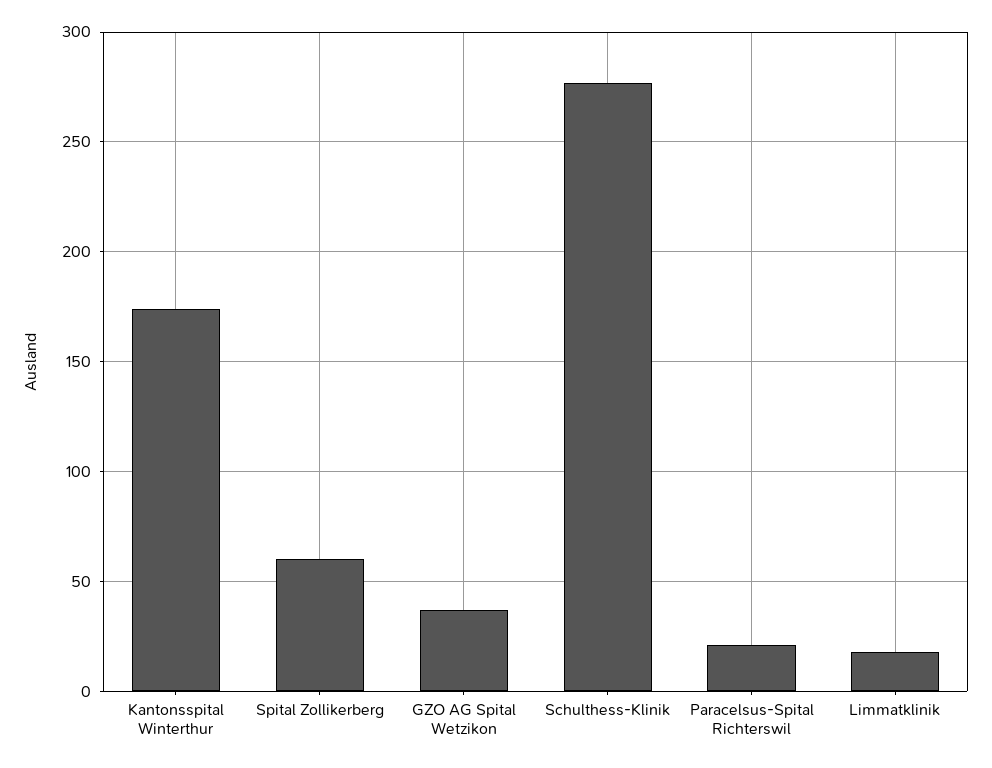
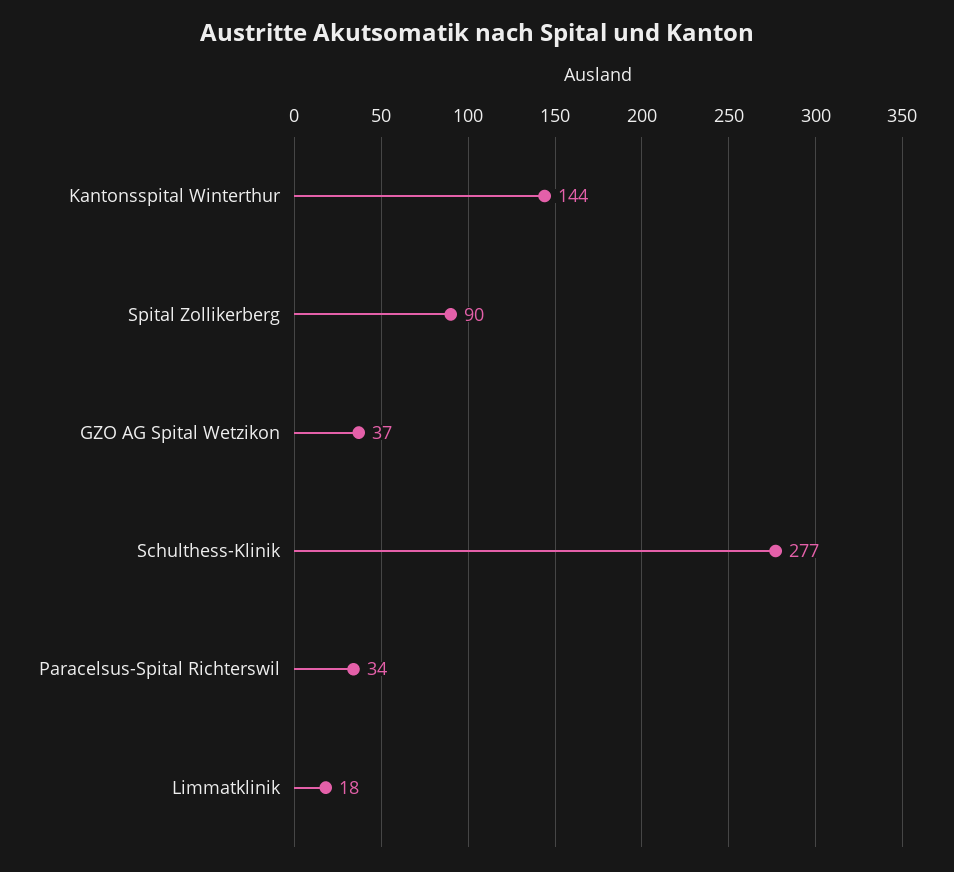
Kantonsspital Winterthur: 175 -> 144
Spital Zollikerberg: 60 -> 90
Paracelsus-Spital Richterswil: 20 -> 34

